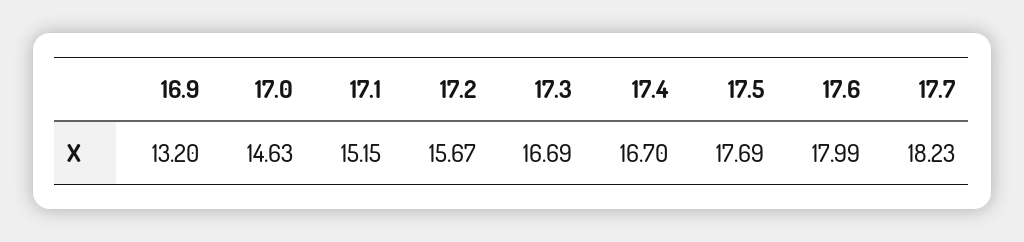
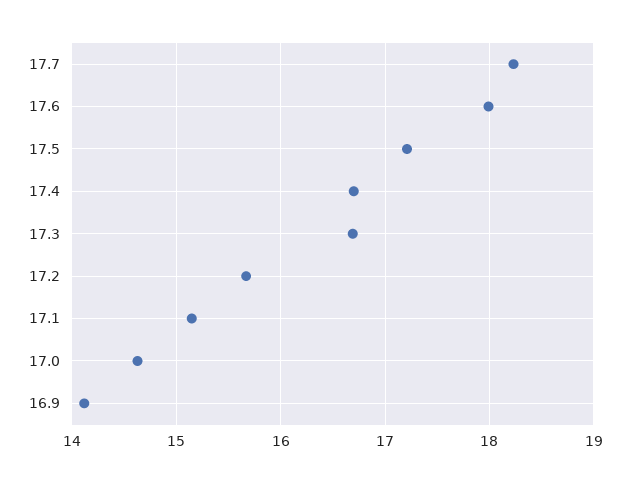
16.9: 13.2 -> 14.1
17.5: 17.69 -> 17.2

